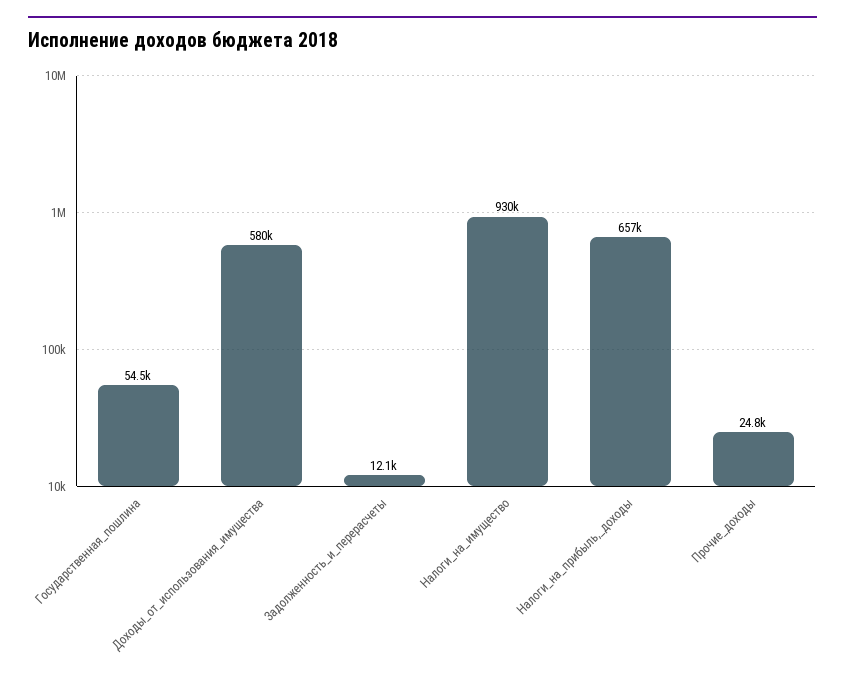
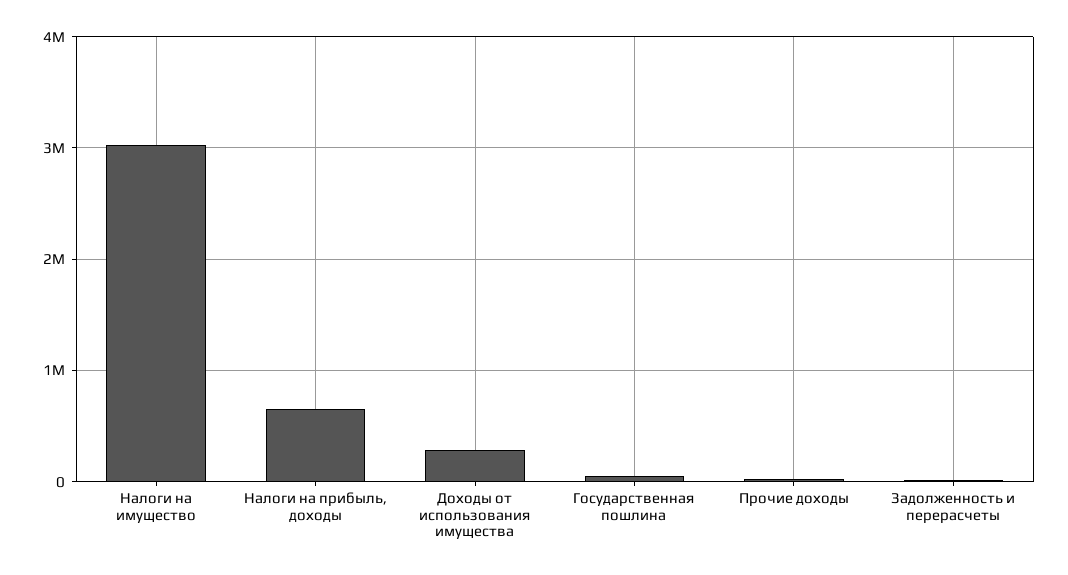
Доходы_от_использования_имущества: 580000 -> 300000
Налоги_на_имущество: 930000 -> 3000000

